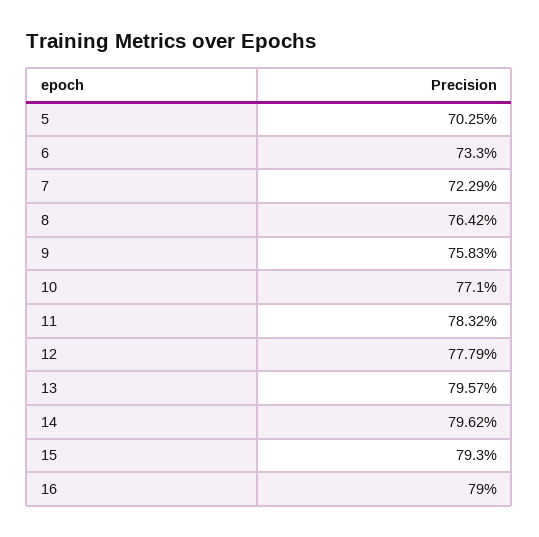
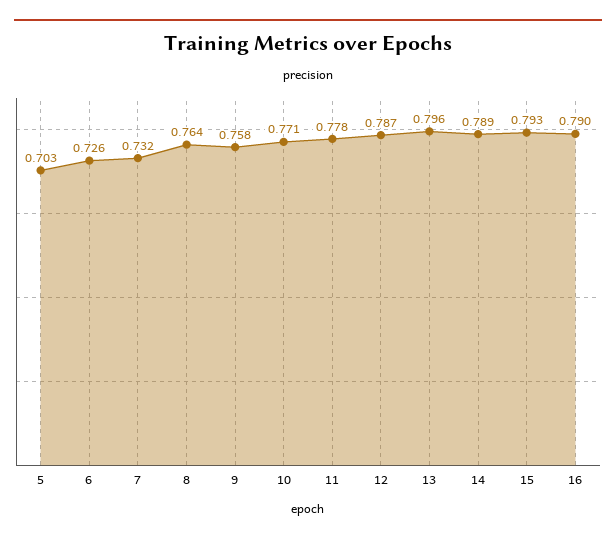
6: 0.733 -> 0.726
7: 0.7229 -> 0.732
11: 0.7832 -> 0.778
12: 0.7779 -> 0.787
14: 0.7962 -> 0.789

